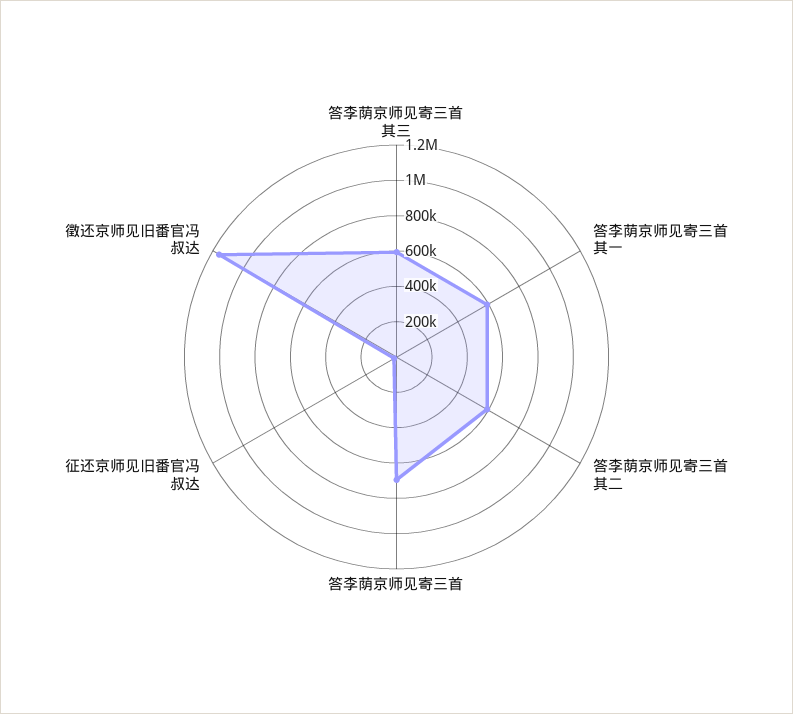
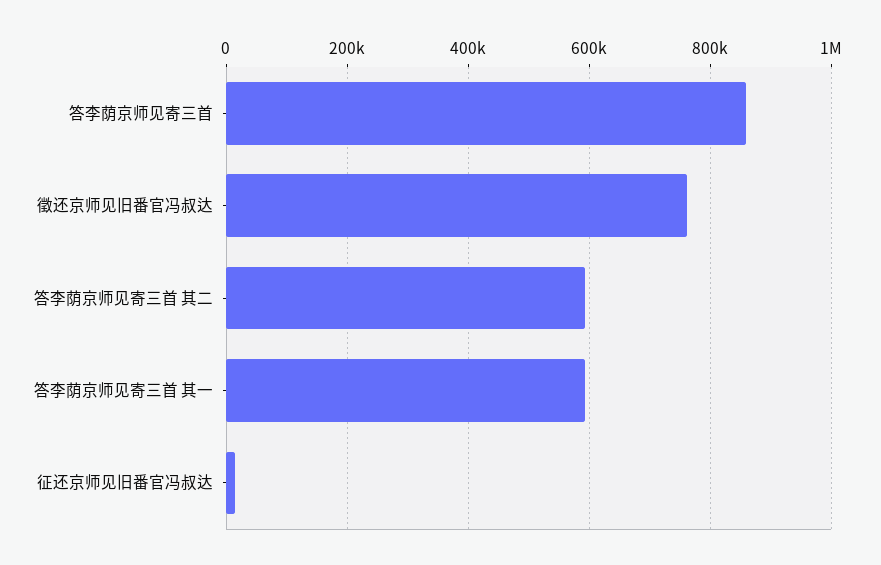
答李荫京师见寄三首 其三: 600000 -> none
答李荫京师见寄三首: 700000 -> 860000
徵还京师见旧番官冯叔达: 1150000 -> 760000

